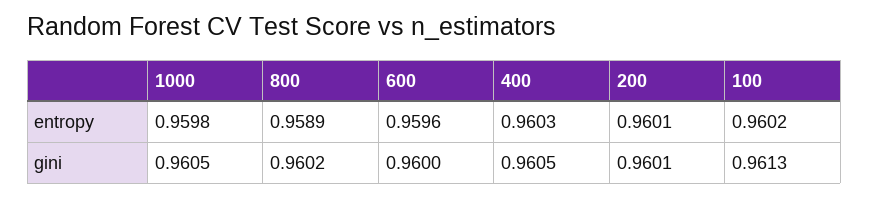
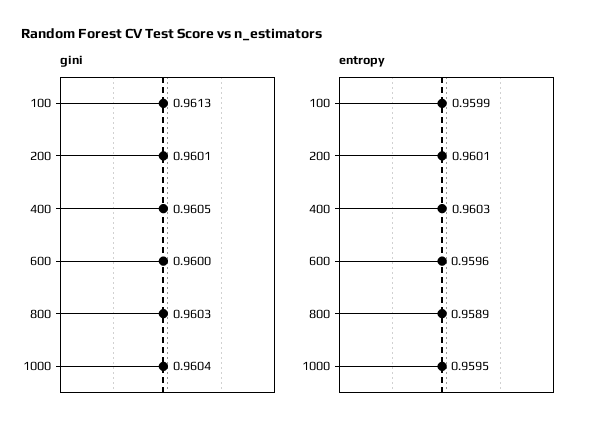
entropy, 1000: 0.9598 -> 0.9595
entropy, 100: 0.9602 -> 0.9599
gini, 1000: 0.9605 -> 0.9604
gini, 800: 0.9602 -> 0.9603

